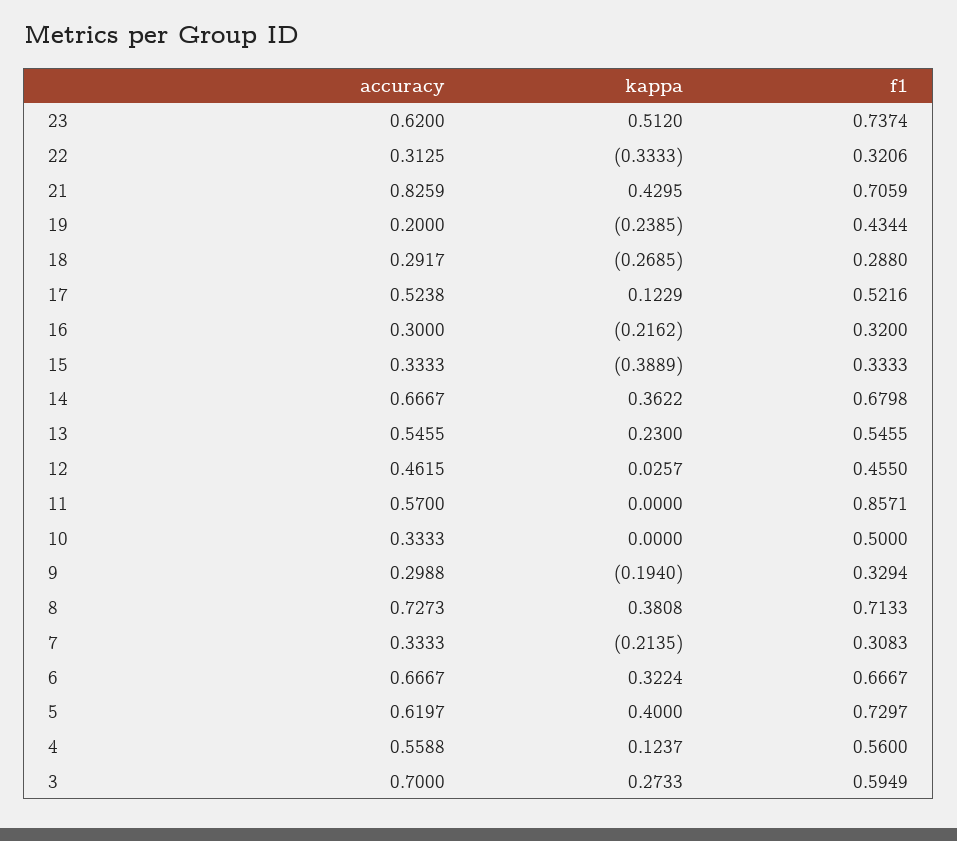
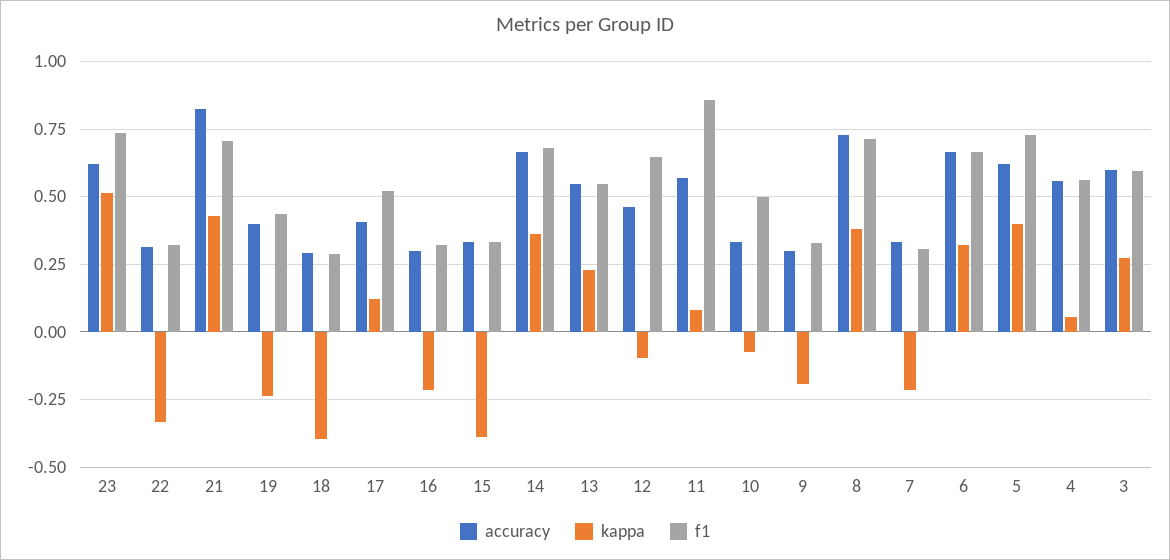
accuracy, 19: 0.2 -> 0.4
kappa, 18: -0.2685 -> -0.4
accuracy, 17: 0.5238 -> 0.4
kappa, 12: 0.0257 -> -0.1
f1, 12: 0.455 -> 0.65
kappa, 11: 0 -> 0.075
kappa, 10: 0 -> -0.075
kappa, 4: 0.1237 -> 0.05
accuracy, 3: 0.7 -> 0.6

